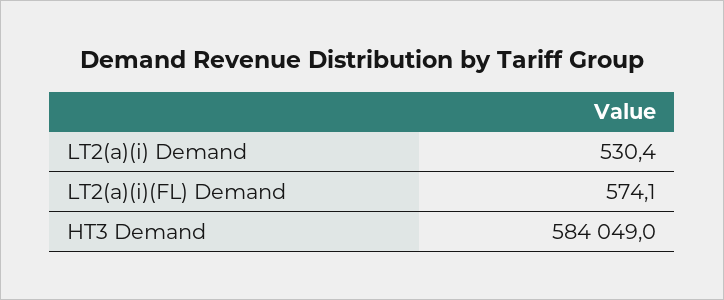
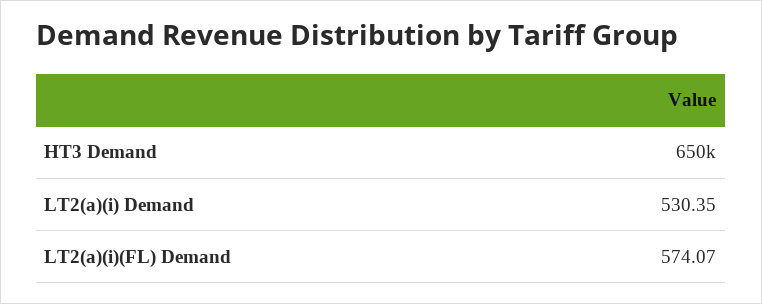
HT3 Demand: 584049 -> 650000

